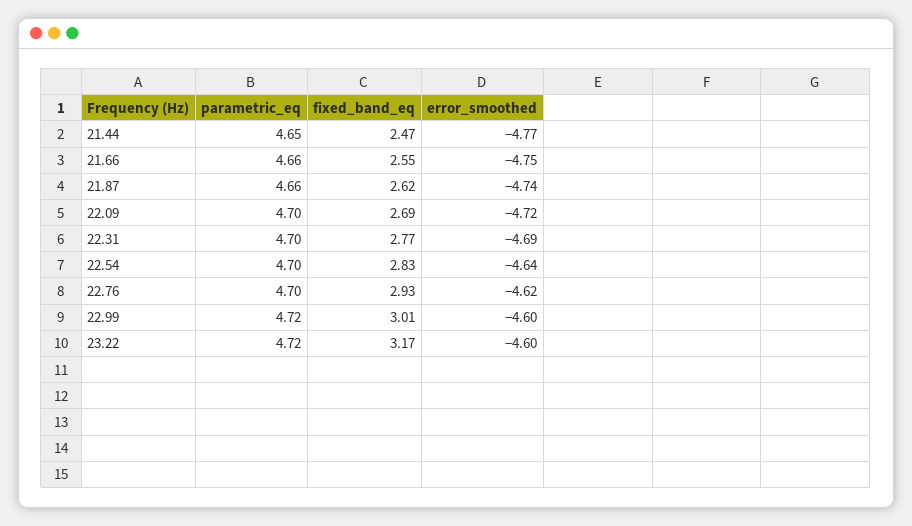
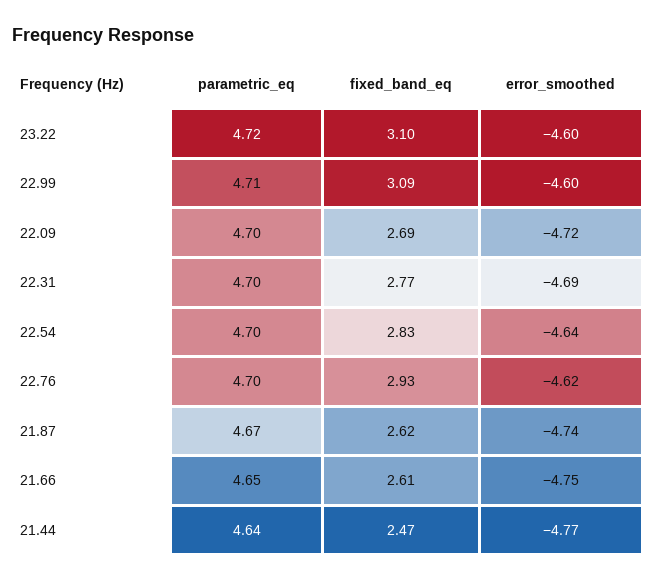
parametric_eq, 21.44: 4.65 -> 4.64
parametric_eq, 21.66: 4.66 -> 4.65
fixed_band_eq, 21.66: 2.55 -> 2.61
parametric_eq, 21.87: 4.66 -> 4.67
parametric_eq, 22.99: 4.72 -> 4.71
fixed_band_eq, 22.99: 3.01 -> 3.09
fixed_band_eq, 23.22: 3.17 -> 3.1

